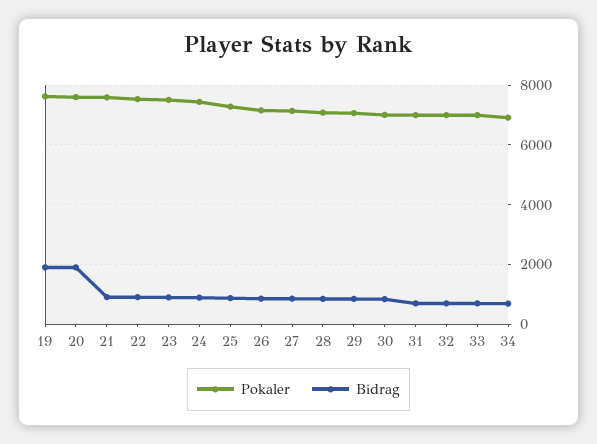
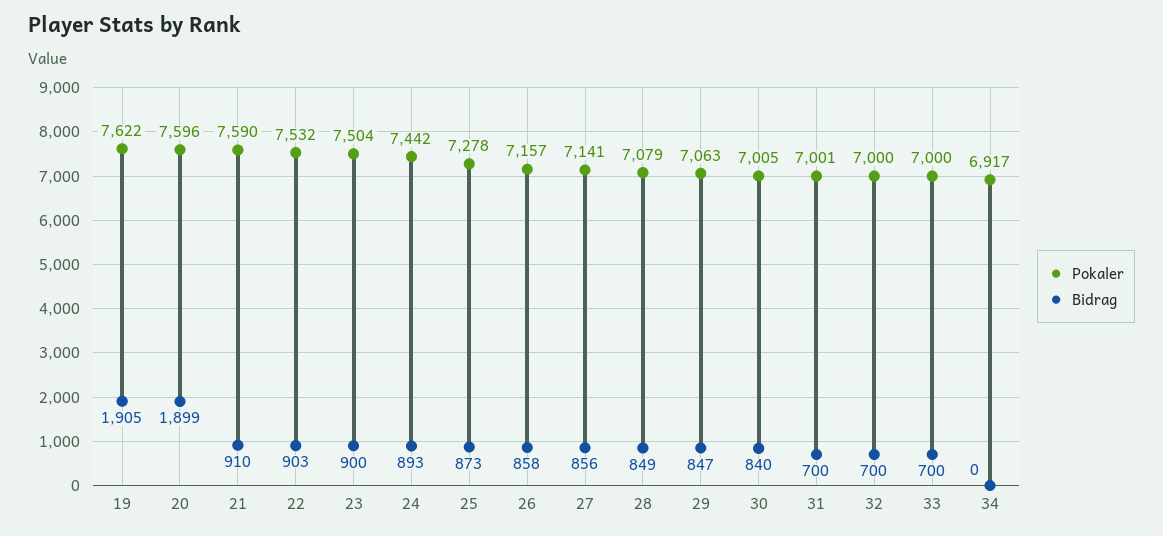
Bidrag, 34: 750 -> 0

